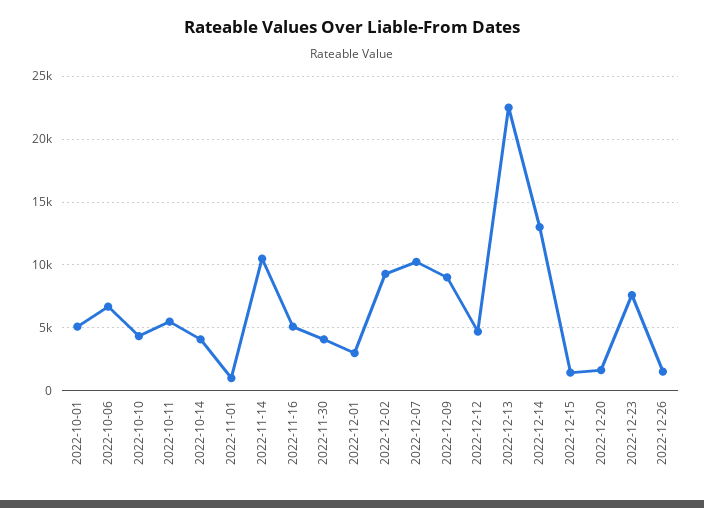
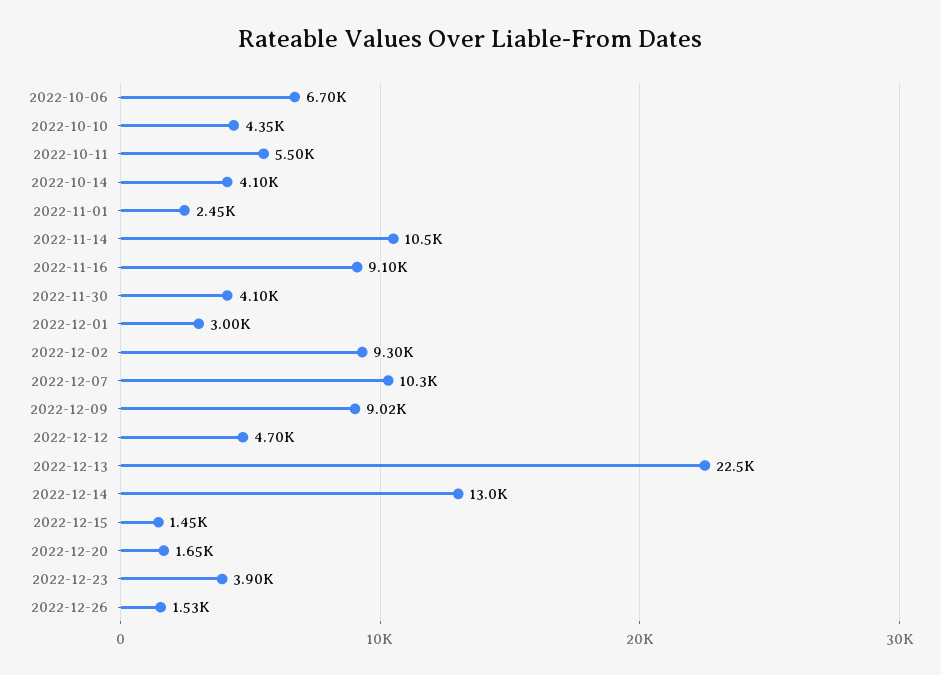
2022-10-01: 5000 -> none
2022-11-01: 1000 -> 2450
2022-11-16: 5000 -> 9100
2022-12-23: 7500 -> 3900

